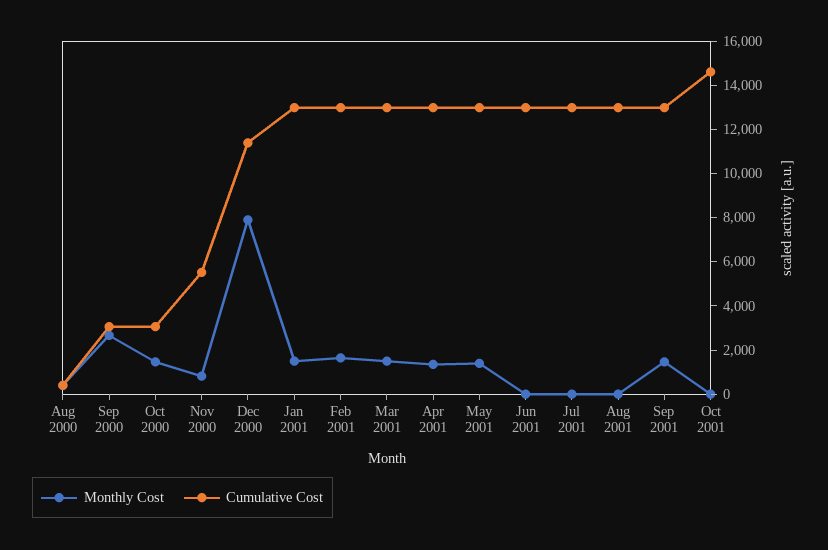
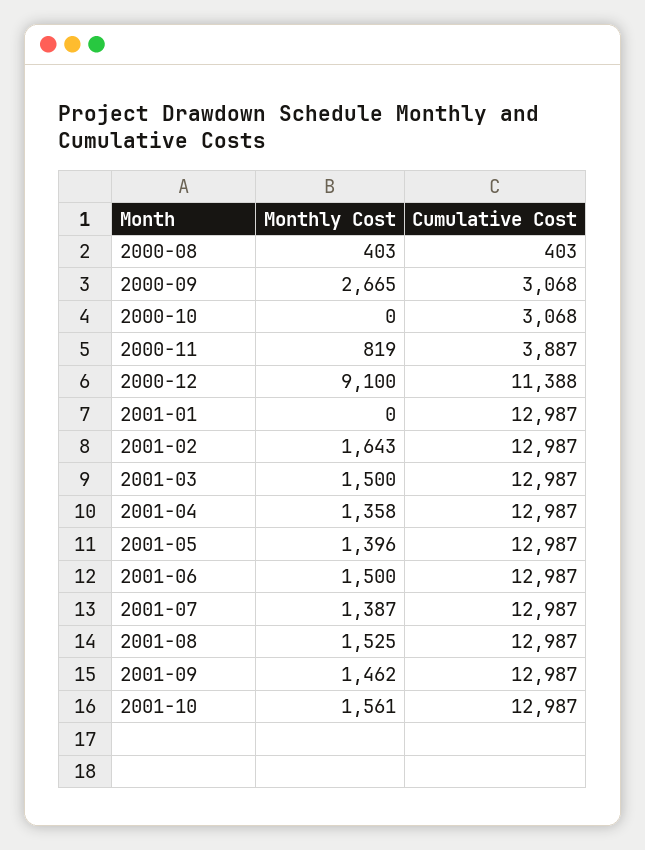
Monthly Cost, Oct 2000: 1500 -> 0
Cumulative Cost, Nov 2000: 5500 -> 3887
Monthly Cost, Dec 2000: 8000 -> 9100
Monthly Cost, Jan 2001: 1500 -> 0
Monthly Cost, Jun 2001: 0 -> 1500
Monthly Cost, Jul 2001: 0 -> 1387
Monthly Cost, Aug 2001: 0 -> 1525
Monthly Cost, Oct 2001: 0 -> 1561
Cumulative Cost, Oct 2001: 14500 -> 12987

